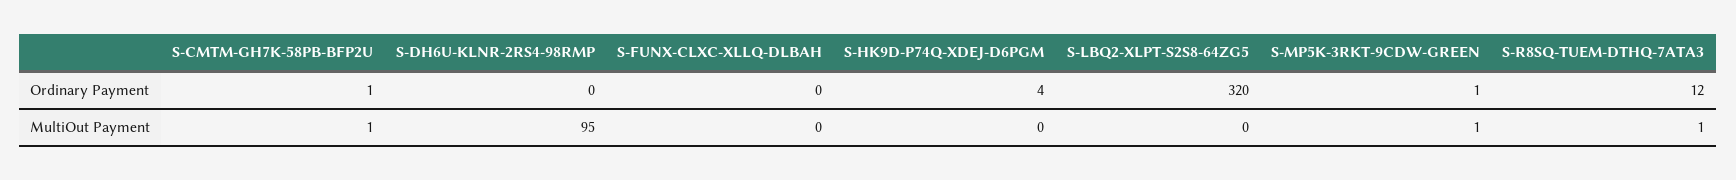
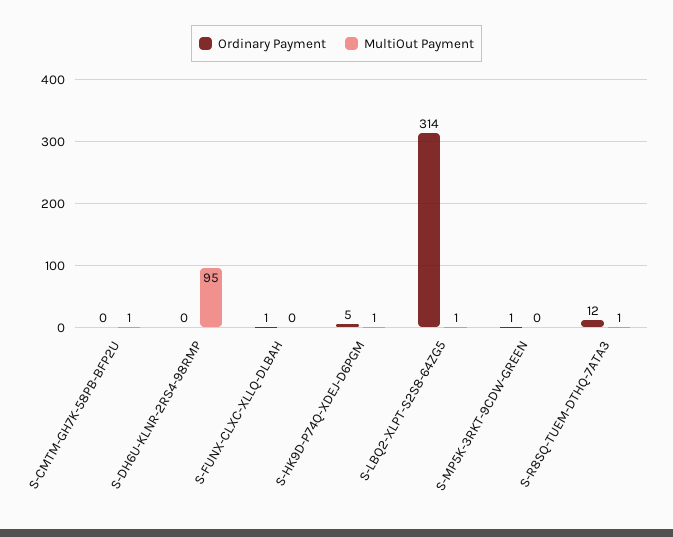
Ordinary Payment, S-CMTM-GH7K-58PB-BFP2U: 1 -> 0
Ordinary Payment, S-FUNX-CLXC-XLLQ-DLBAH: 0 -> 1
Ordinary Payment, S-HK9D-P74Q-XDEJ-D6PGM: 4 -> 5
Ordinary Payment, S-LBQ2-XLPT-S2S8-64ZG5: 320 -> 314
MultiOut Payment, S-HK9D-P74Q-XDEJ-D6PGM: 0 -> 1
MultiOut Payment, S-LBQ2-XLPT-S2S8-64ZG5: 0 -> 1
MultiOut Payment, S-MP5K-3RKT-9CDW-GREEN: 1 -> 0

